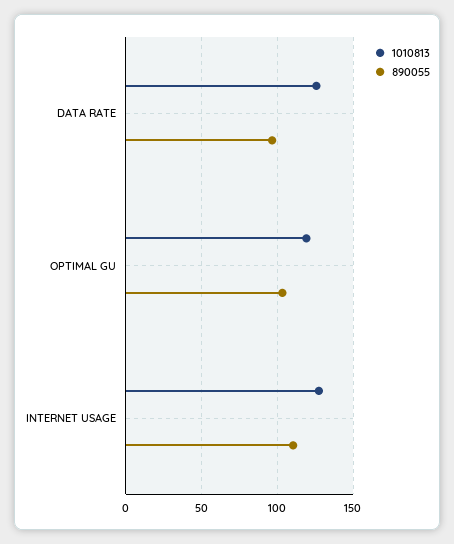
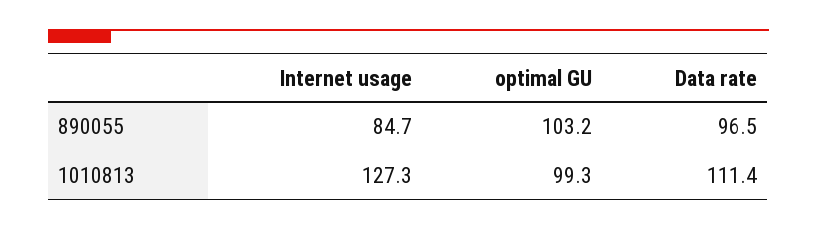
1010813, DATA RATE: 125 -> 111.4
1010813, OPTIMAL GU: 120 -> 99.3
890055, INTERNET USAGE: 110 -> 84.7

